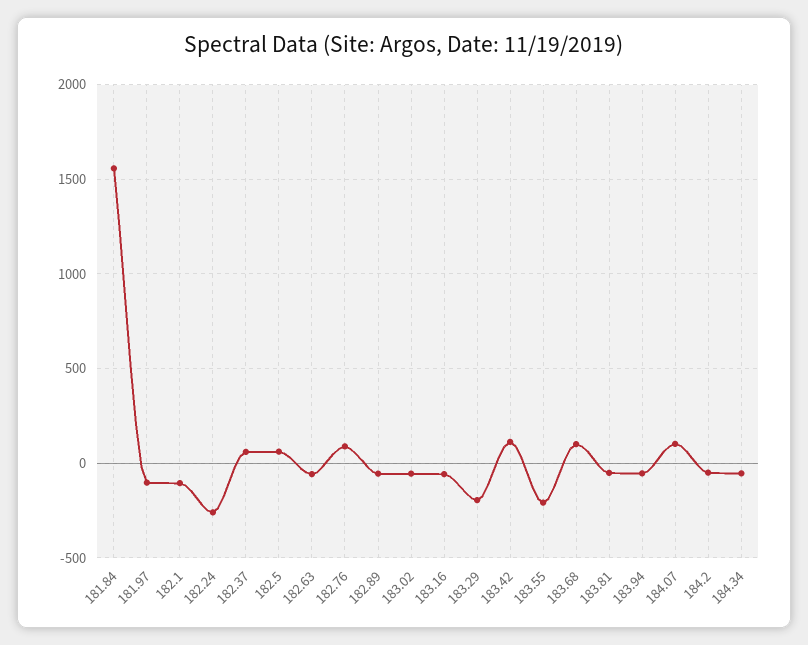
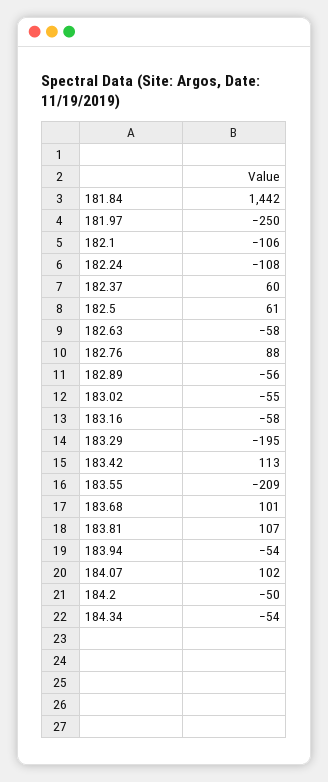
181.84: 1550 -> 1442
181.97: -100 -> -250
182.24: -250 -> -108
183.81: -50 -> 107

